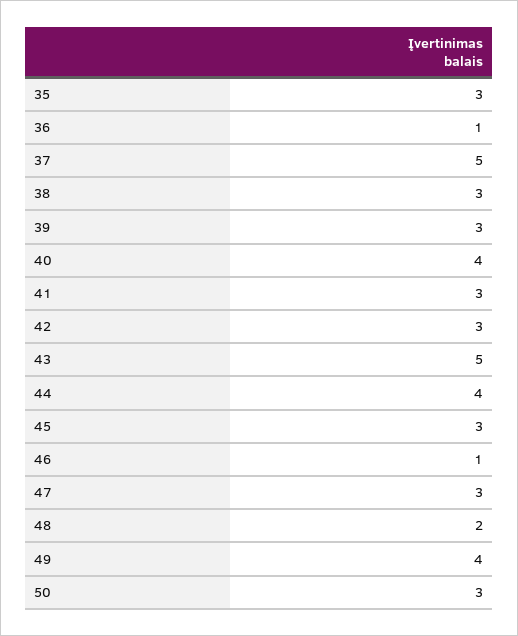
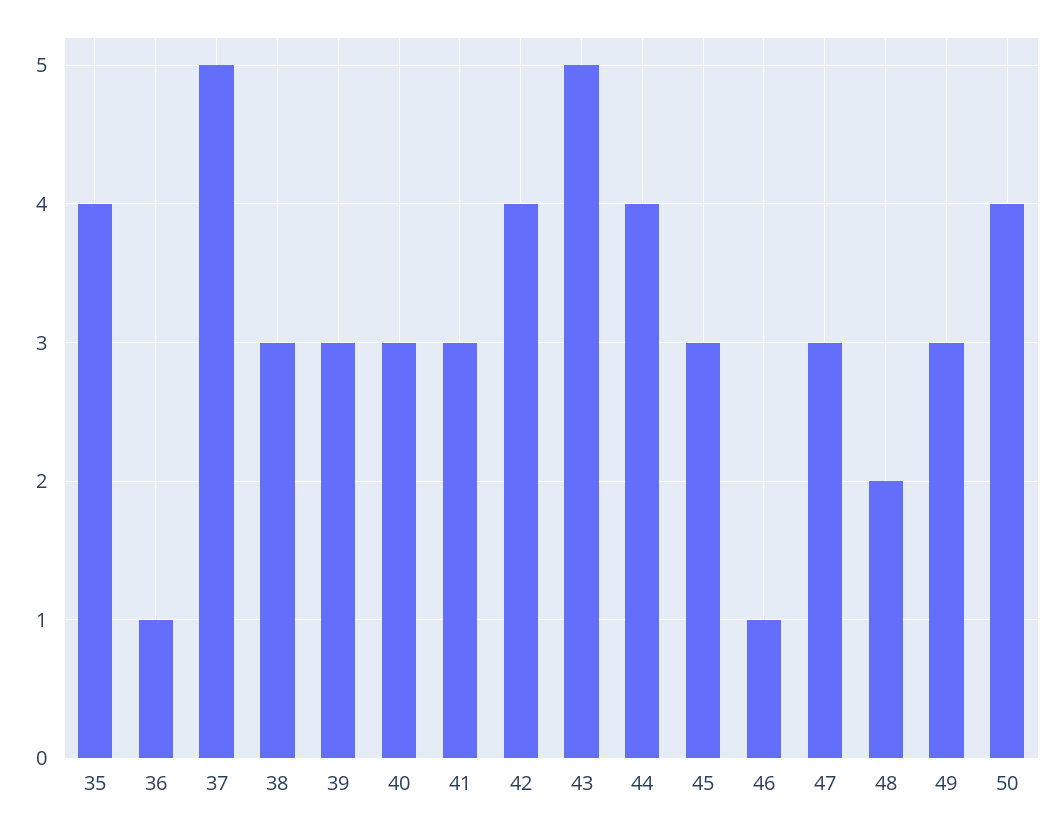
35: 3 -> 4
40: 4 -> 3
42: 3 -> 4
49: 4 -> 3
50: 3 -> 4

